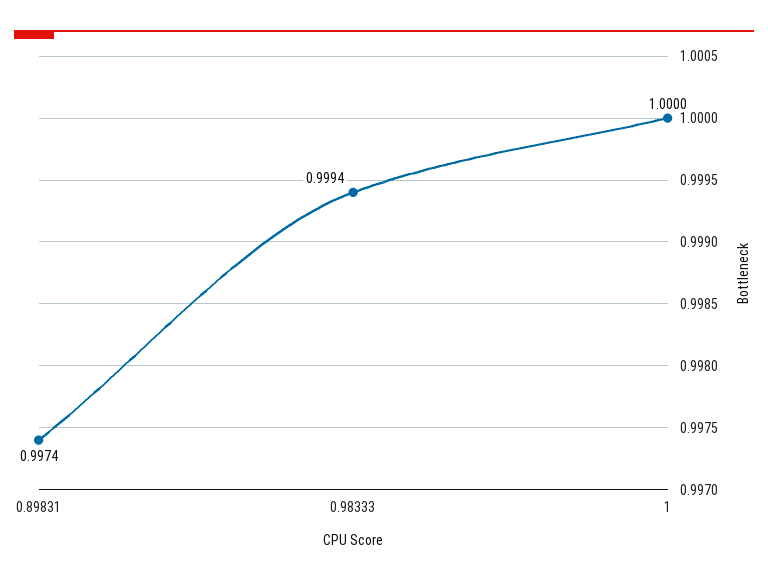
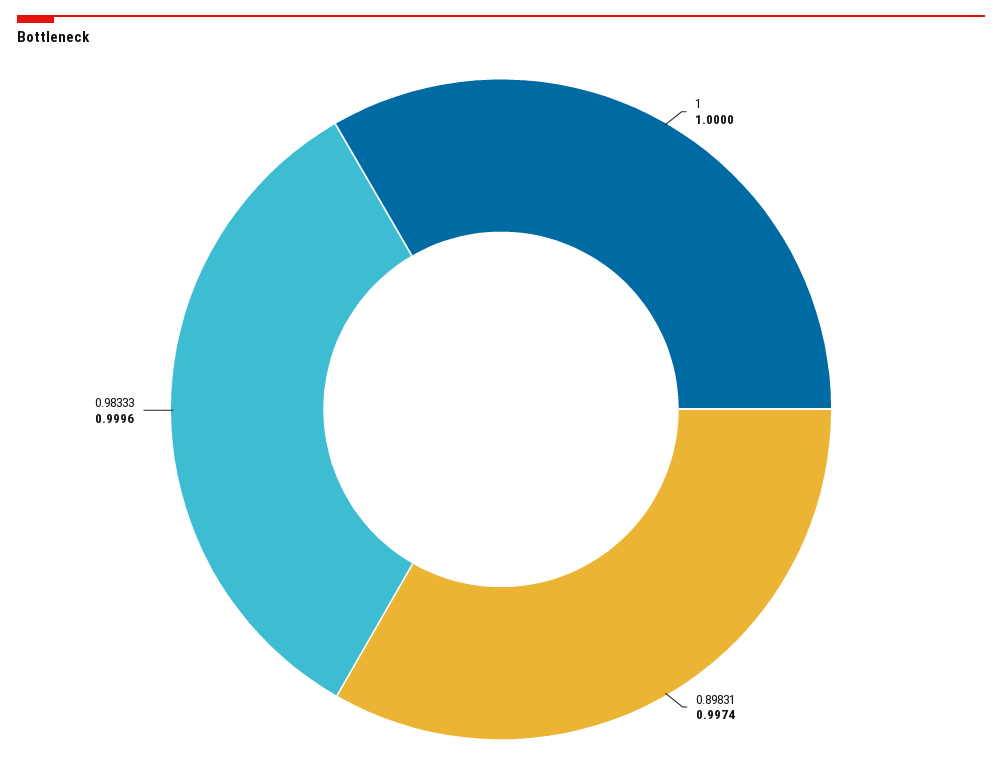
0.98333: 0.9994 -> 0.9996

